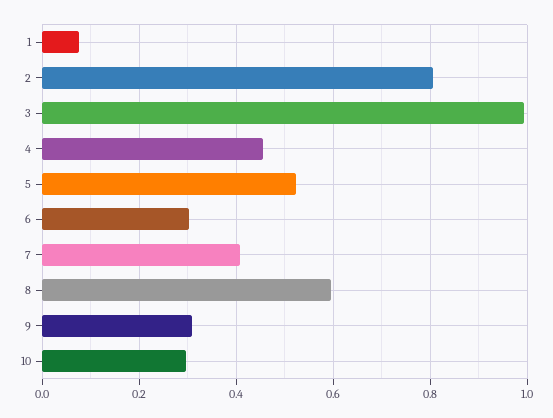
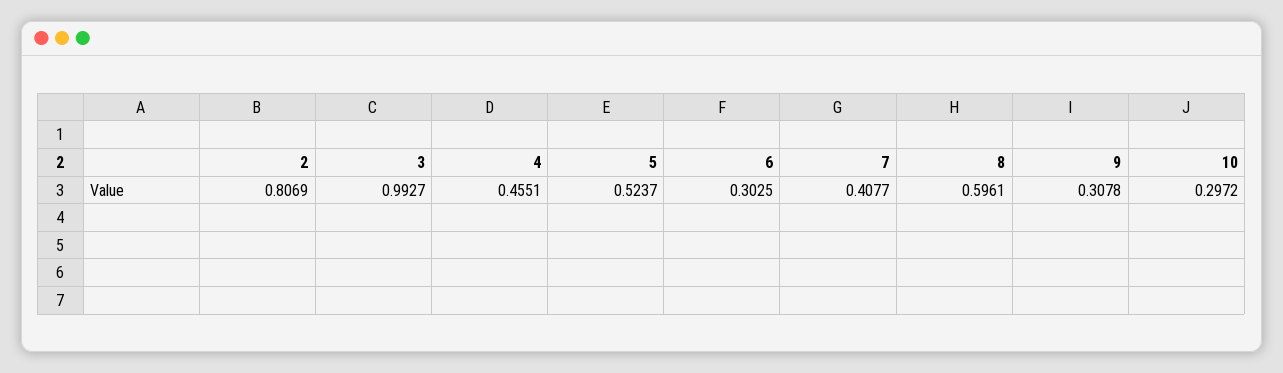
1: 0.08 -> none

